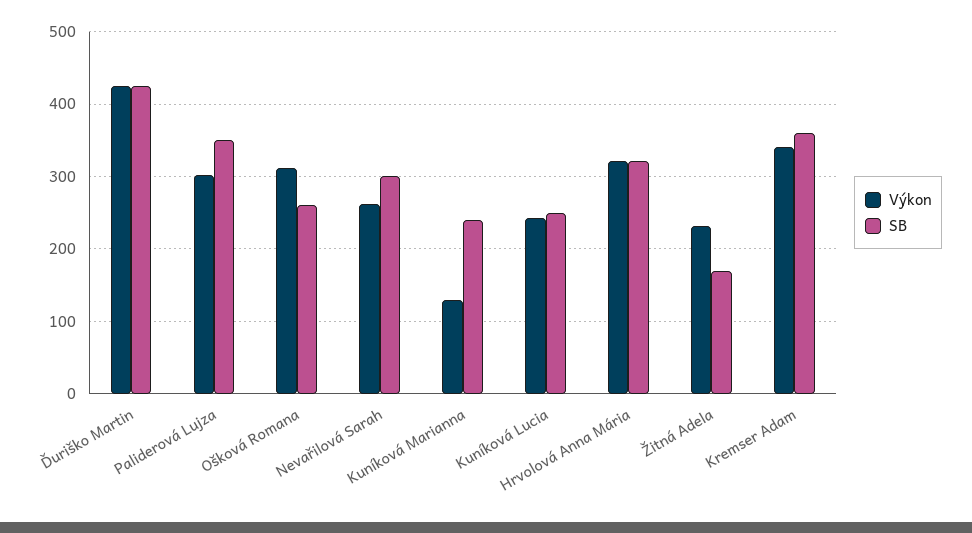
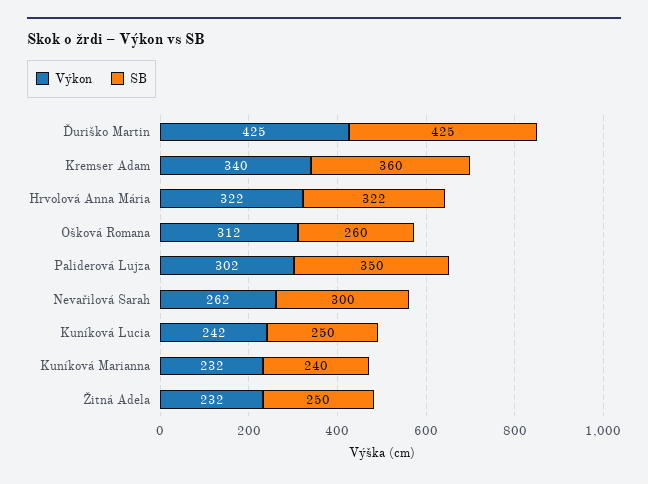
Výkon, Kuníková Marianna: 130 -> 232
SB, Žitná Adela: 170 -> 250

